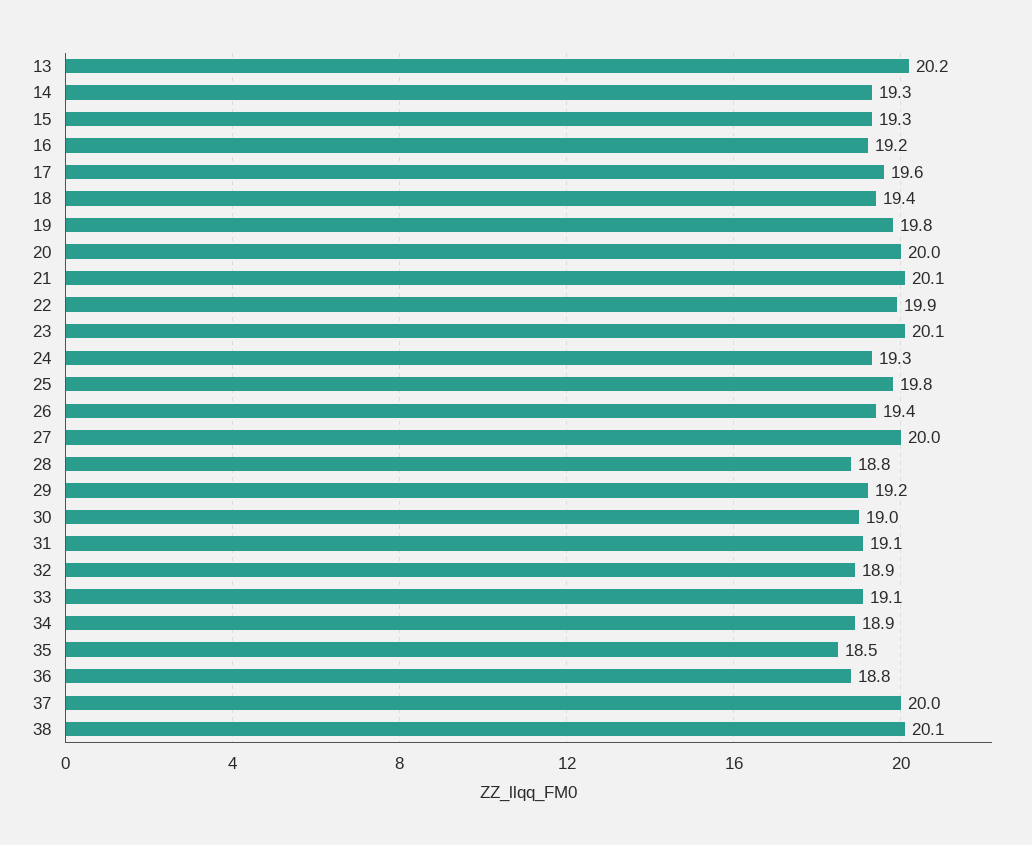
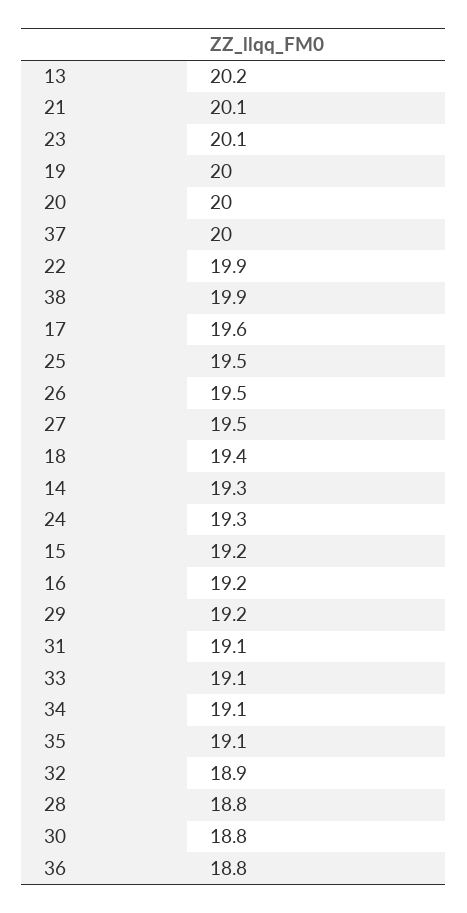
15: 19.3 -> 19.2
19: 19.8 -> 20
25: 19.8 -> 19.5
26: 19.4 -> 19.5
27: 20 -> 19.5
30: 19 -> 18.8
34: 18.9 -> 19.1
35: 18.5 -> 19.1
38: 20.1 -> 19.9

